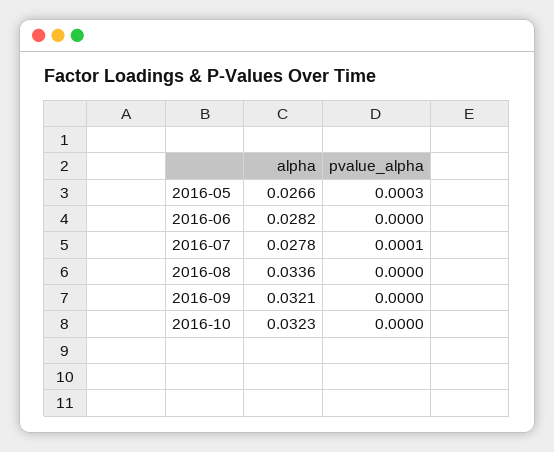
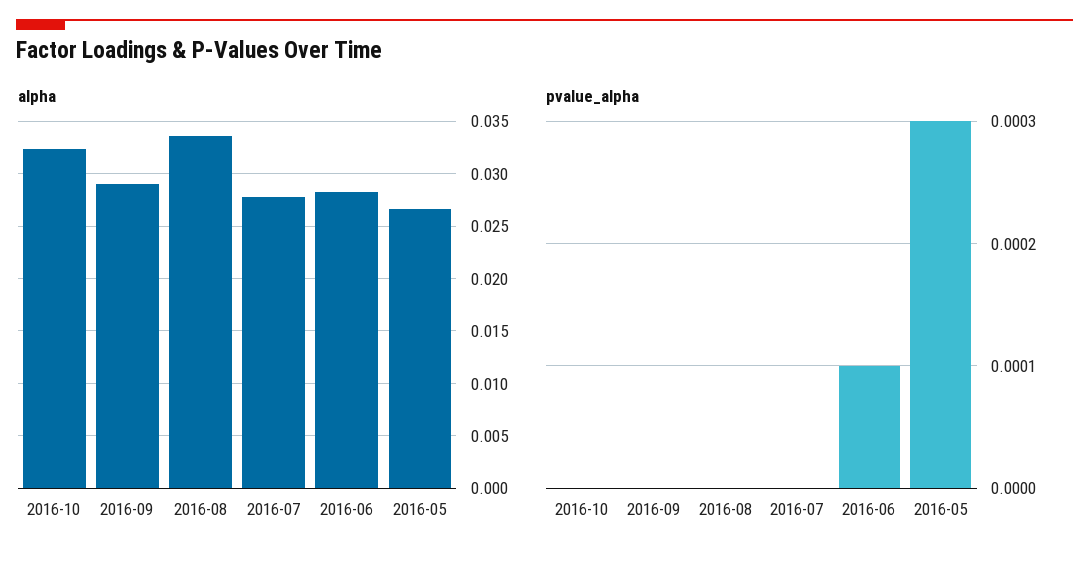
pvalue_alpha, 2016-06: 0 -> 0.0001
pvalue_alpha, 2016-07: 0.0001 -> 0
alpha, 2016-09: 0.0321 -> 0.029

